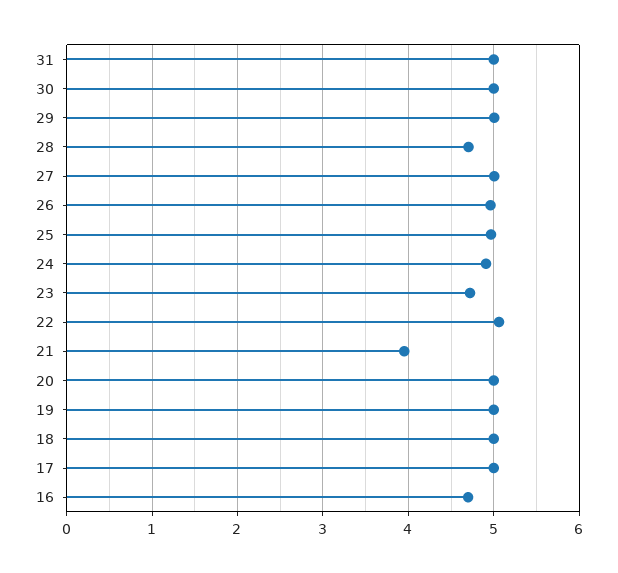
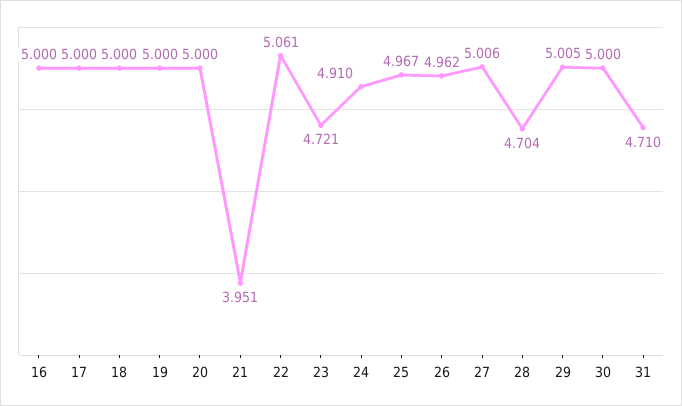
31: 5 -> 4.71
16: 4.7 -> 5

